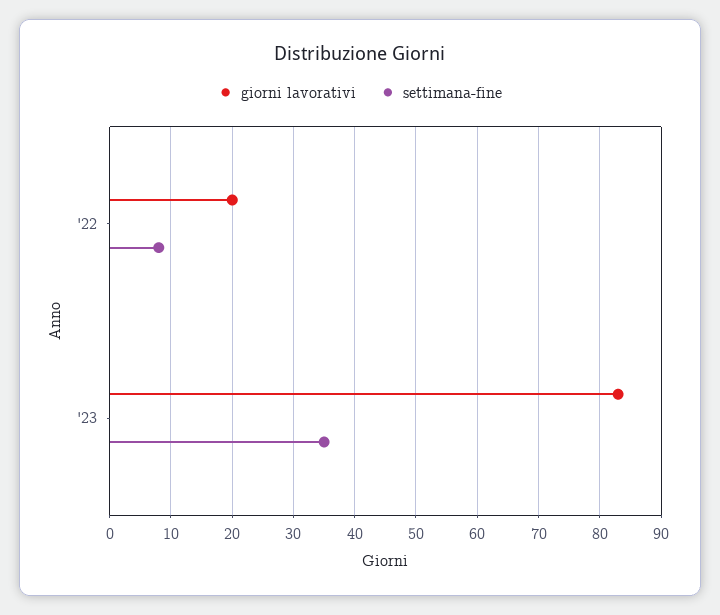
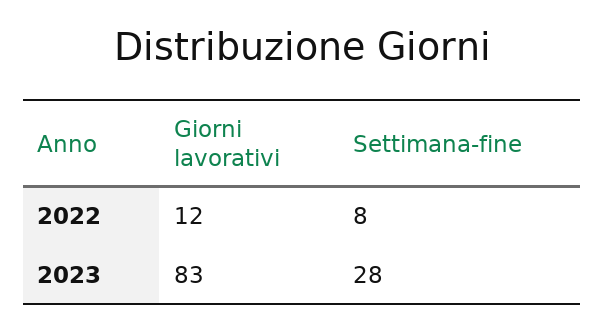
giorni lavorativi, '22: 20 -> 12
settimana-fine, '23: 35 -> 28

